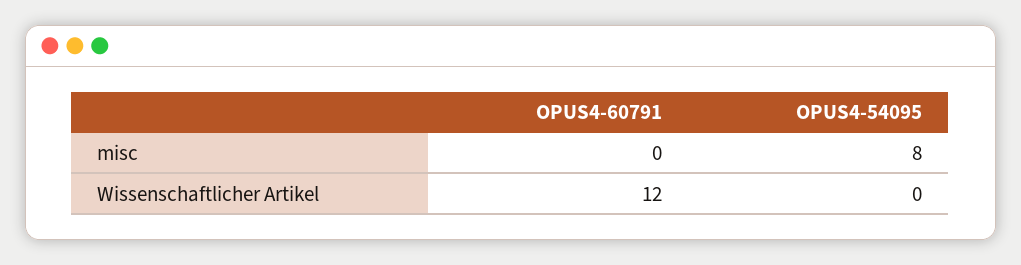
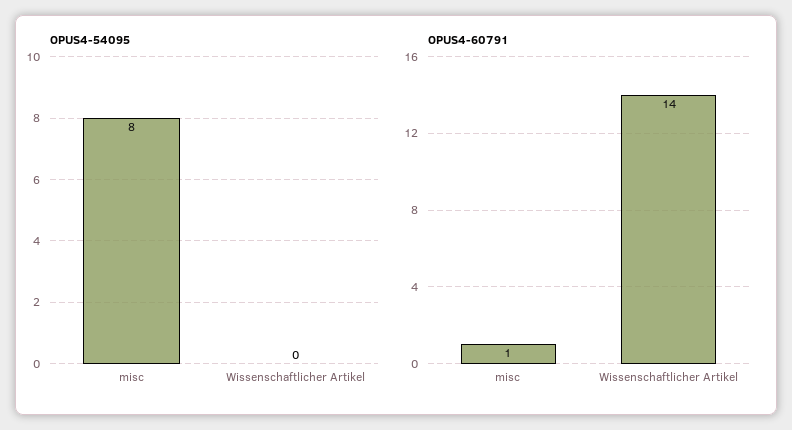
OPUS4-60791, misc: 0 -> 1
OPUS4-60791, Wissenschaftlicher Artikel: 12 -> 14

